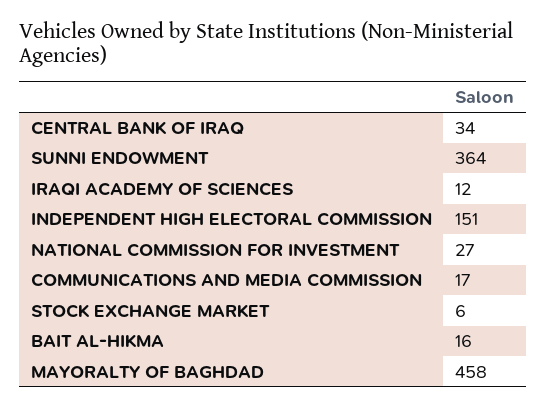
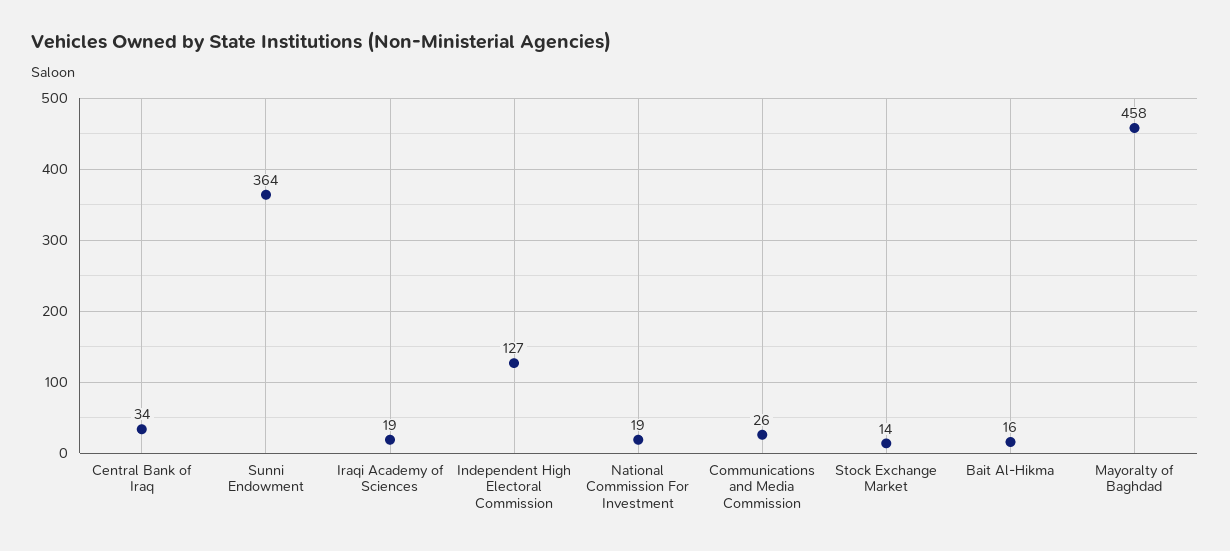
IRAQI ACADEMY OF SCIENCES: 12 -> 19
INDEPENDENT HIGH ELECTORAL COMMISSION: 151 -> 127
NATIONAL COMMISSION FOR INVESTMENT: 27 -> 19
COMMUNICATIONS AND MEDIA COMMISSION: 17 -> 26
STOCK EXCHANGE MARKET: 6 -> 14

